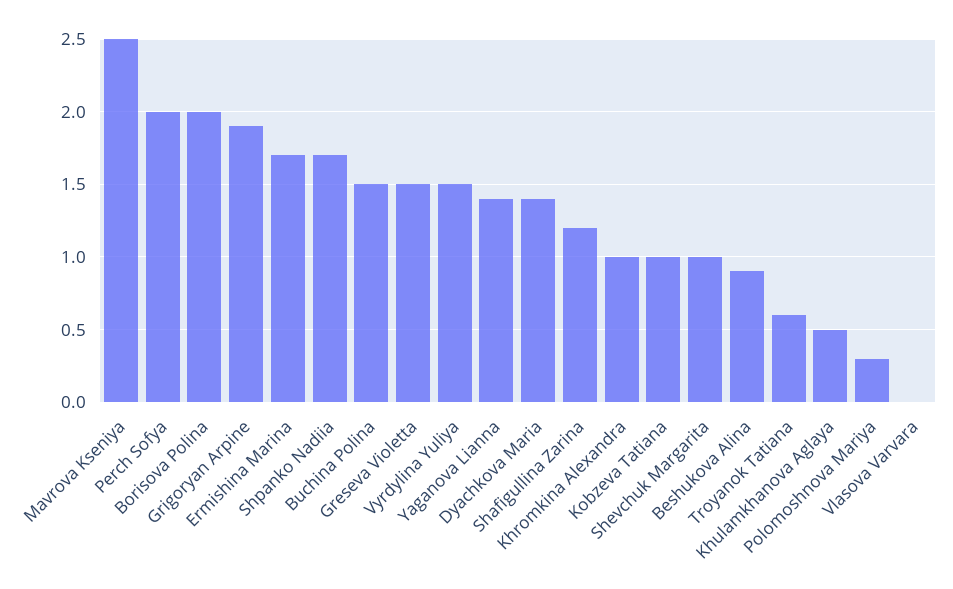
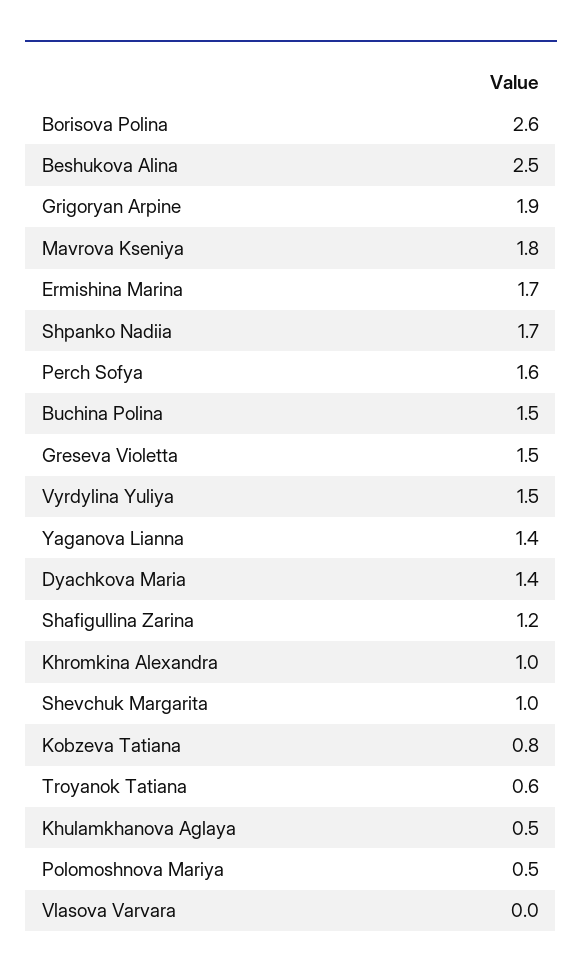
Mavrova Kseniya: 2.5 -> 1.8
Perch Sofya: 2 -> 1.6
Borisova Polina: 2 -> 2.6
Kobzeva Tatiana: 1 -> 0.8
Beshukova Alina: 0.9 -> 2.5
Polomoshnova Mariya: 0.3 -> 0.5

